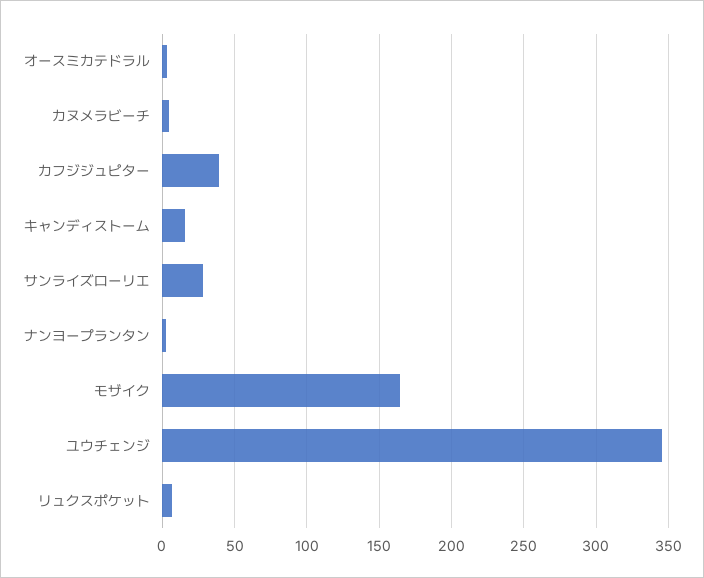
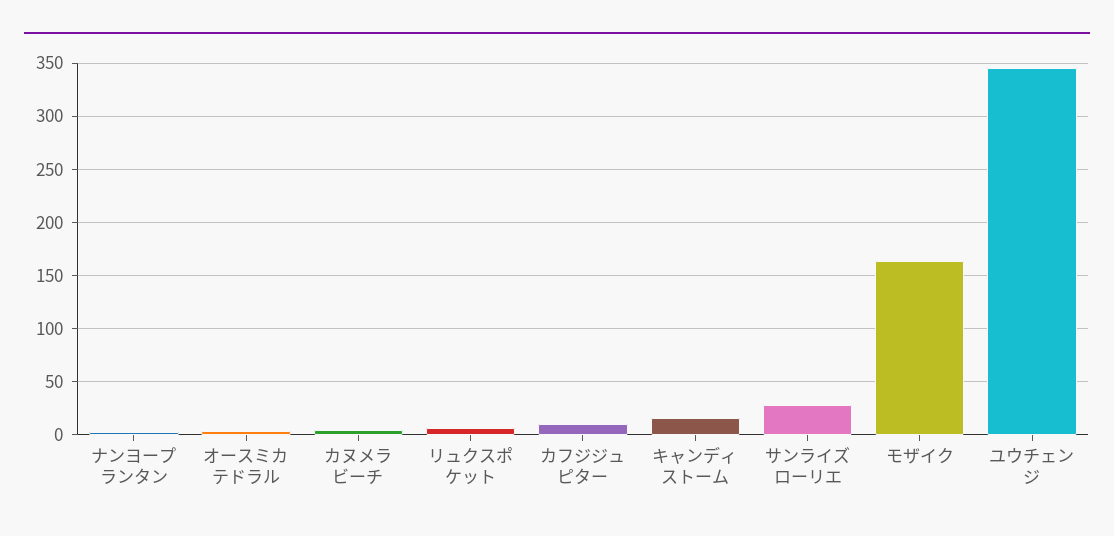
カフジジュピター: 40 -> 10

